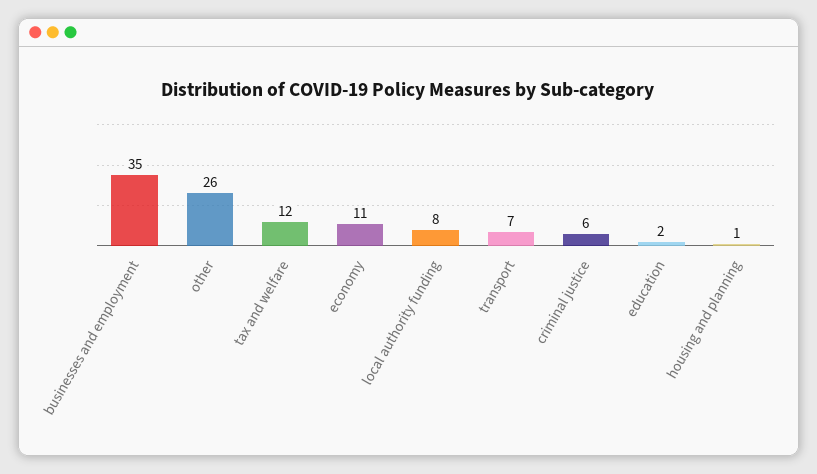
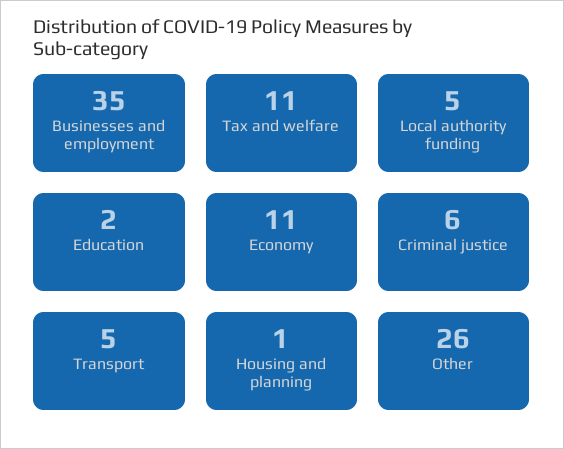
tax and welfare: 12 -> 11
local authority funding: 8 -> 5
transport: 7 -> 5

